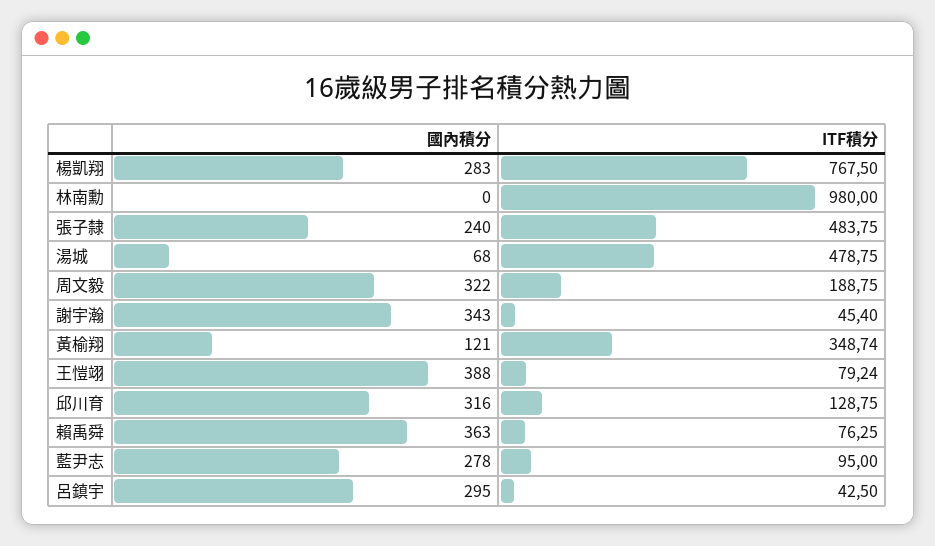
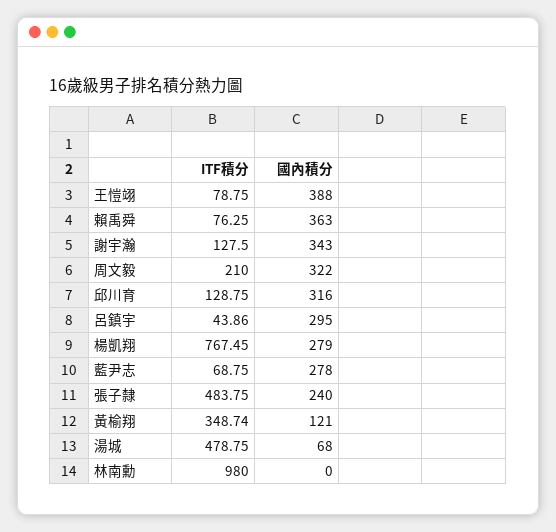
國內積分, 楊凱翔: 283 -> 279
ITF積分, 楊凱翔: 767.5 -> 767.45
ITF積分, 周文毅: 188.75 -> 210
ITF積分, 謝宇瀚: 45.4 -> 127.5
ITF積分, 王愷翊: 79.24 -> 78.75
ITF積分, 藍尹志: 95 -> 68.75
ITF積分, 呂鎮宇: 42.5 -> 43.86

